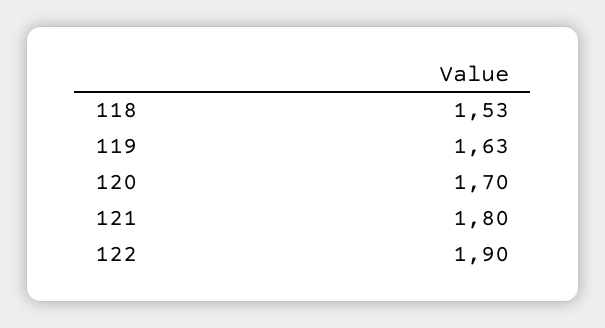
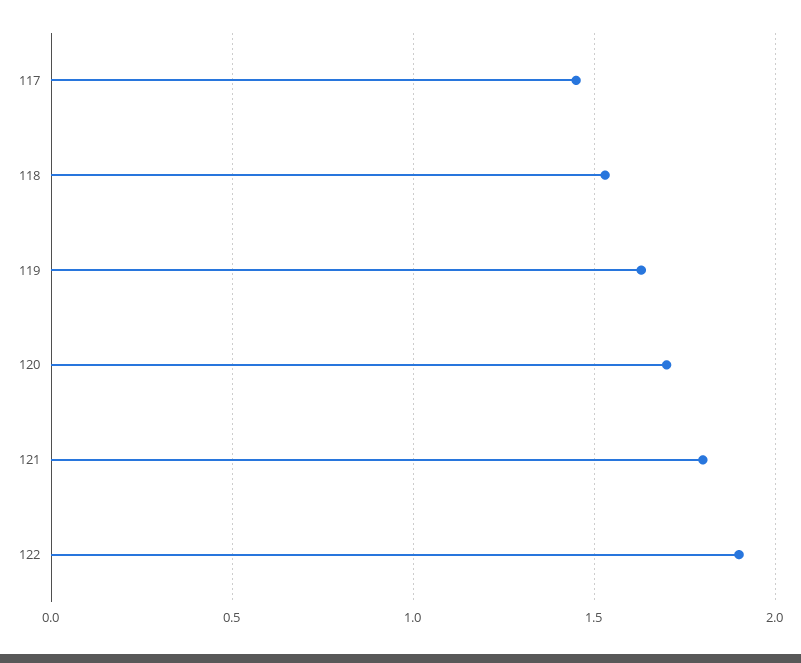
117: none -> 1.45

